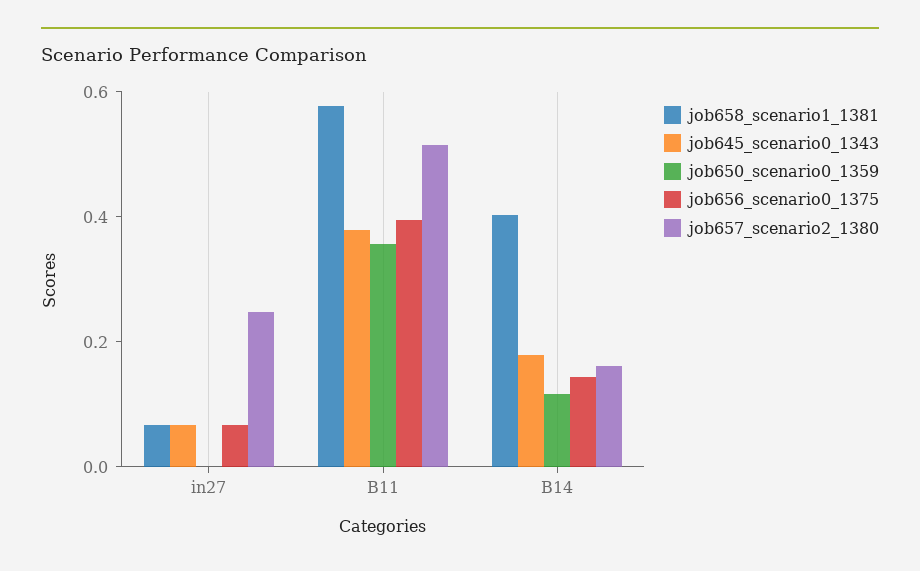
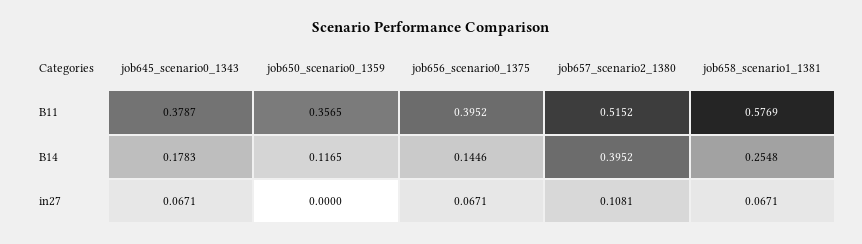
job657_scenario2_1380, in27: 0.25 -> 0.1081
job658_scenario1_1381, B14: 0.4 -> 0.2548
job657_scenario2_1380, B14: 0.15 -> 0.3952

